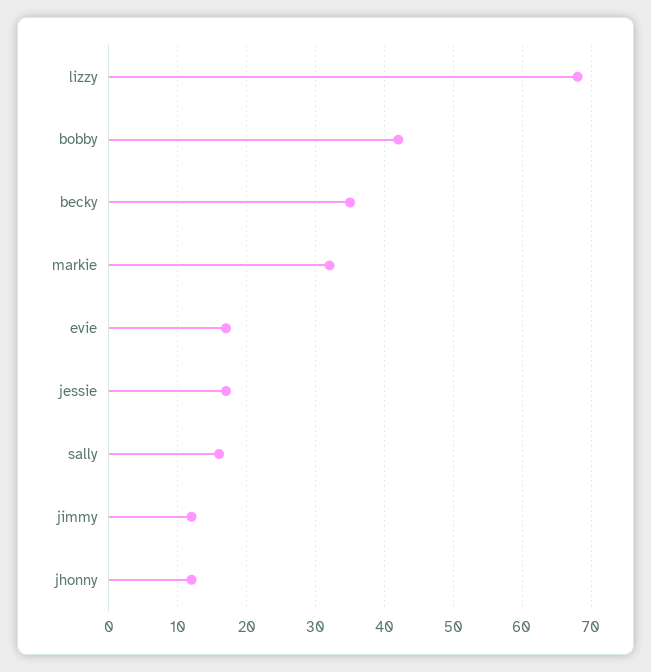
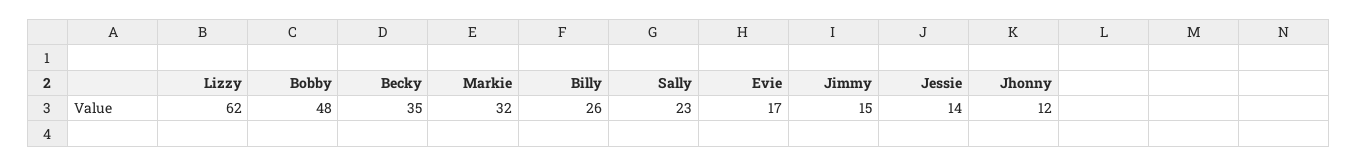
lizzy: 68 -> 62
bobby: 42 -> 48
jessie: 17 -> 14
sally: 16 -> 23
jimmy: 12 -> 15
Billy: none -> 26

